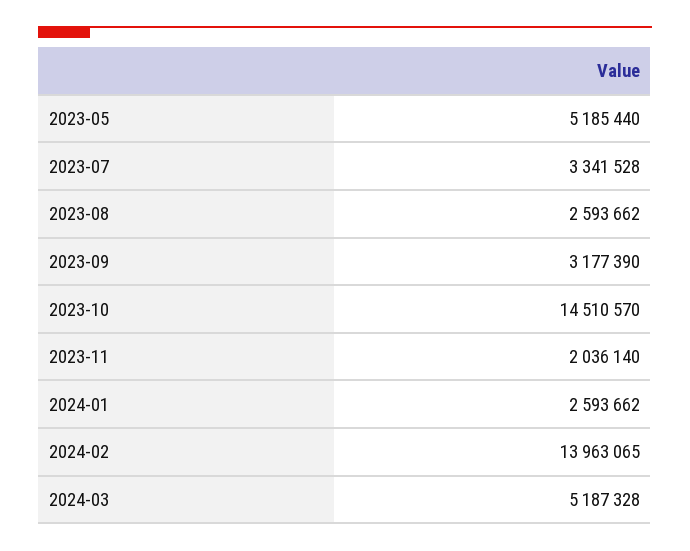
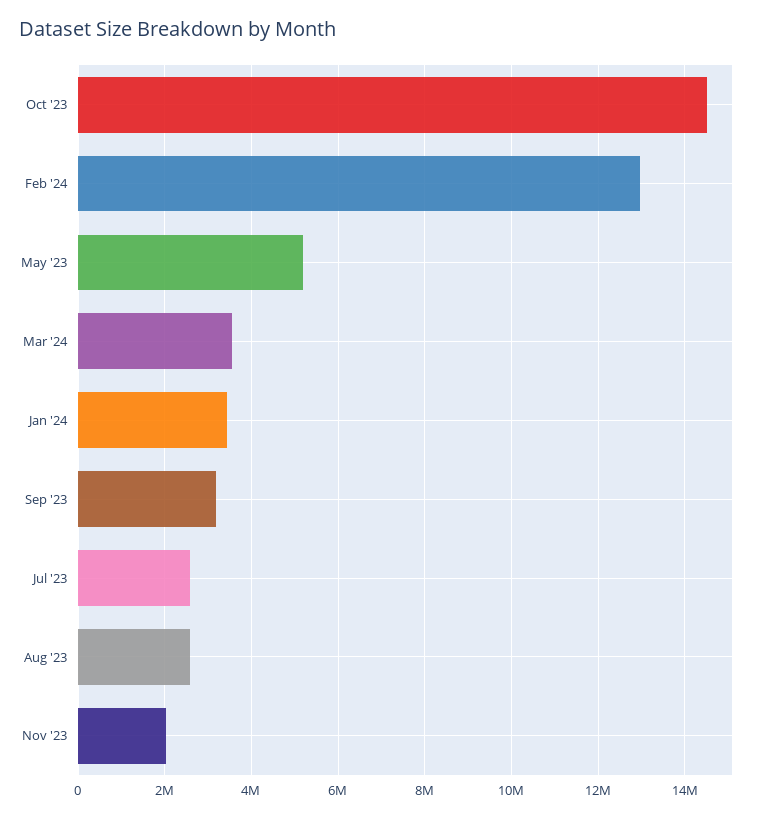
2023-07: 3341528 -> 2600000
2024-01: 2593662 -> 3400000
2024-02: 13963065 -> 13000000
2024-03: 5187328 -> 3600000

